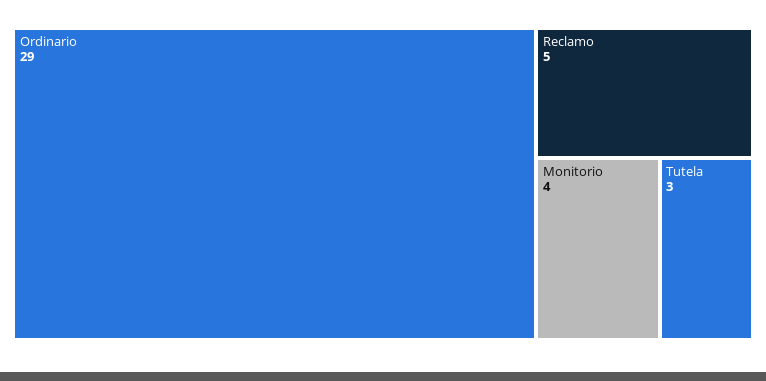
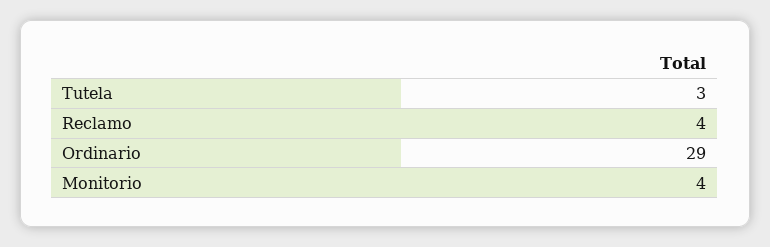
Reclamo: 5 -> 4

